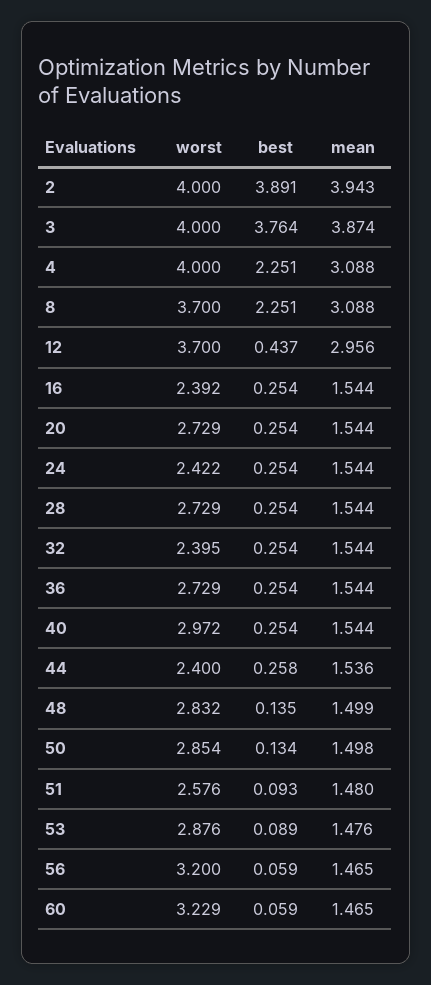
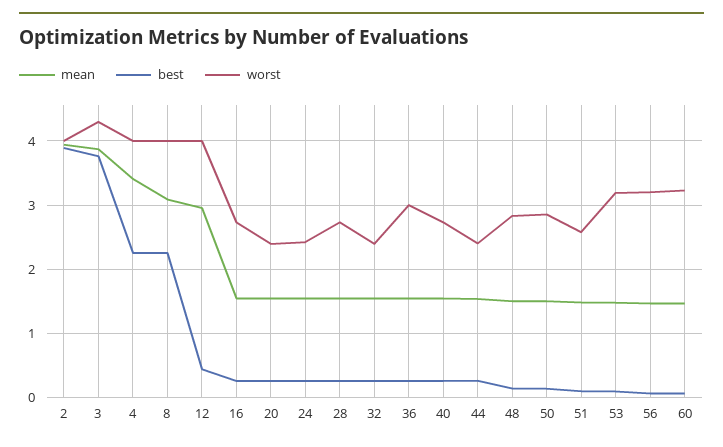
worst, 3: 4 -> 4.3
mean, 4: 3.088 -> 3.4
worst, 8: 3.7 -> 4
worst, 12: 3.7 -> 4
worst, 16: 2.392 -> 2.7
worst, 20: 2.729 -> 2.4
worst, 36: 2.729 -> 3
worst, 40: 2.972 -> 2.7
worst, 53: 2.876 -> 3.2

